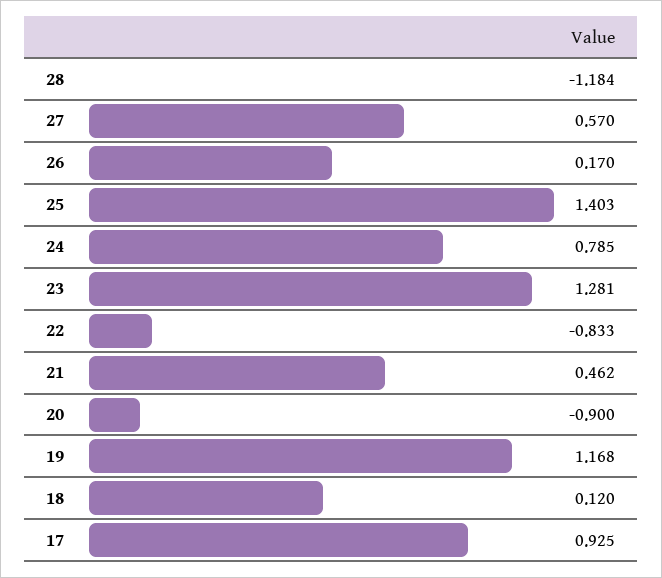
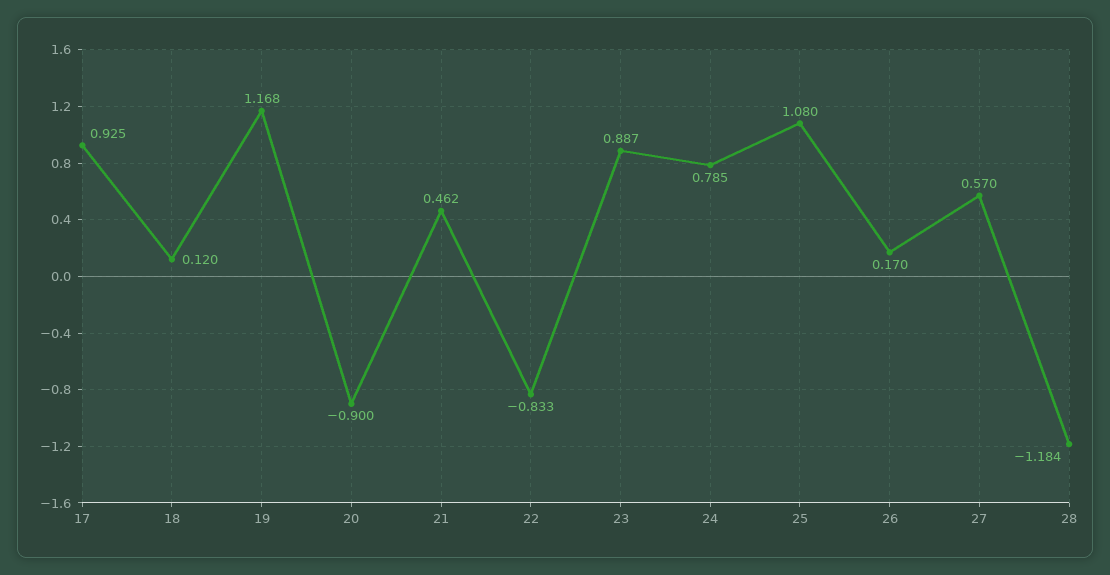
25: 1.403 -> 1.08
23: 1.281 -> 0.887

